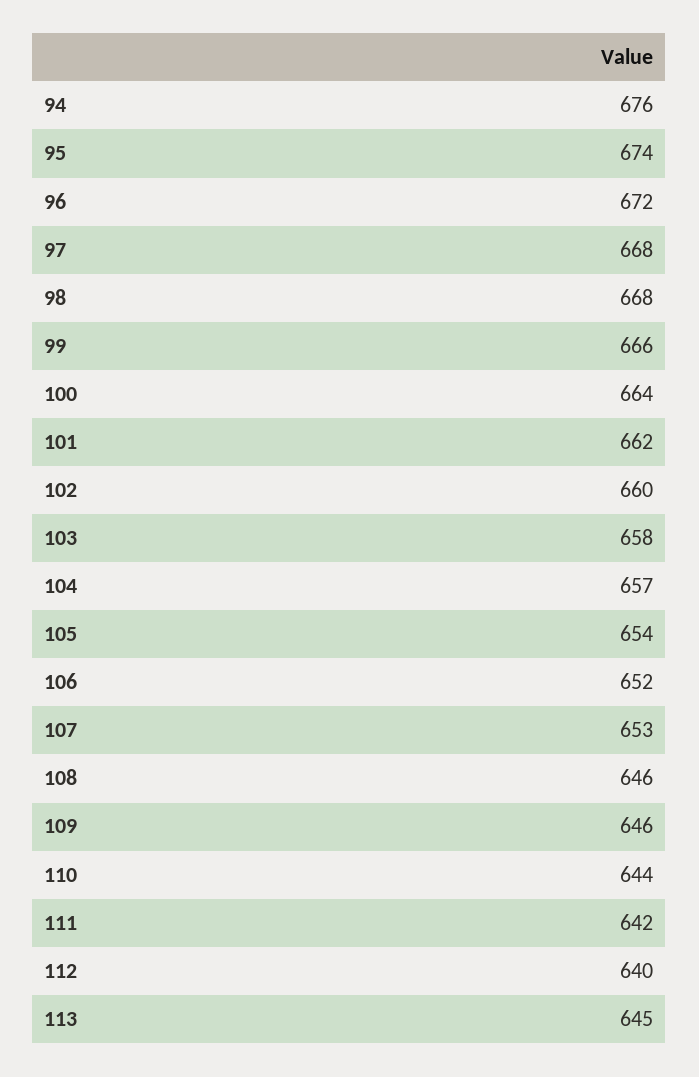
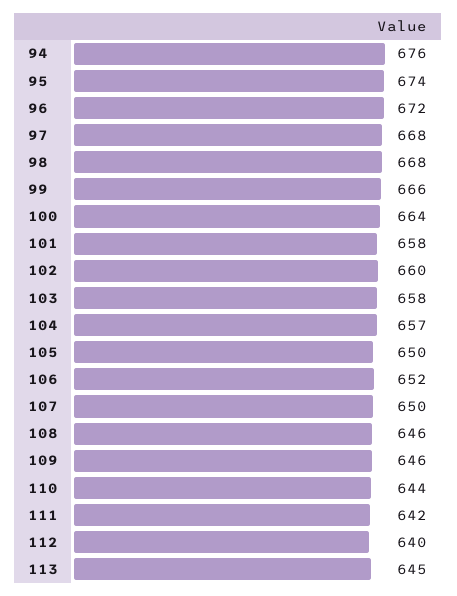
101: 662 -> 658
105: 654 -> 650
107: 653 -> 650

